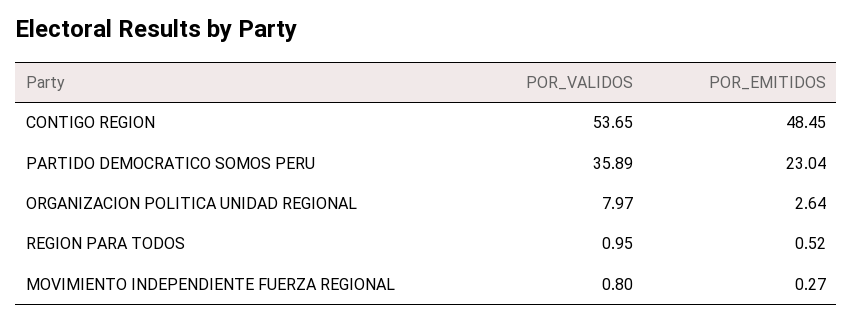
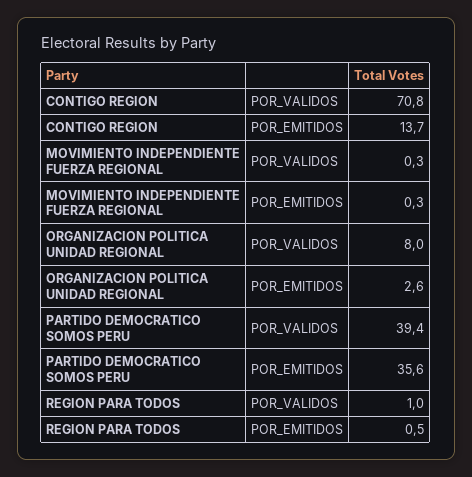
POR_VALIDOS, CONTIGO REGION: 53.65 -> 70.8
POR_EMITIDOS, CONTIGO REGION: 48.45 -> 13.7
POR_VALIDOS, PARTIDO DEMOCRATICO SOMOS PERU: 35.89 -> 39.4
POR_EMITIDOS, PARTIDO DEMOCRATICO SOMOS PERU: 23.04 -> 35.6
POR_VALIDOS, MOVIMIENTO INDEPENDIENTE FUERZA REGIONAL: 0.8 -> 0.3

